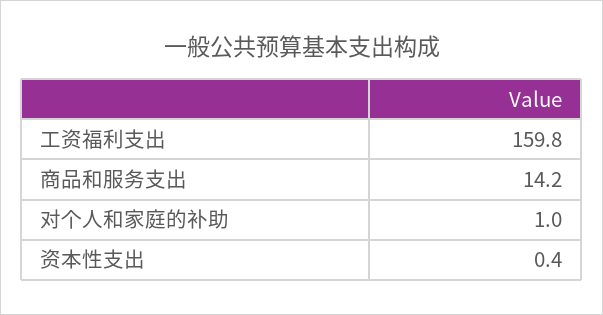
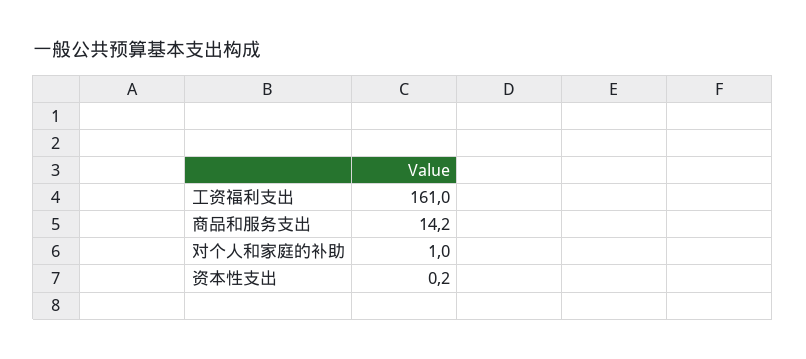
工资福利支出: 159.8 -> 161
资本性支出: 0.4 -> 0.2

